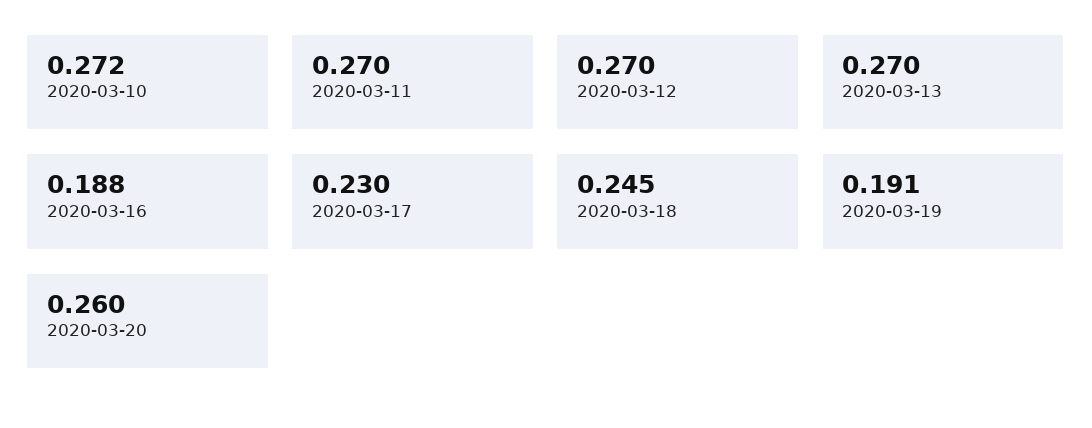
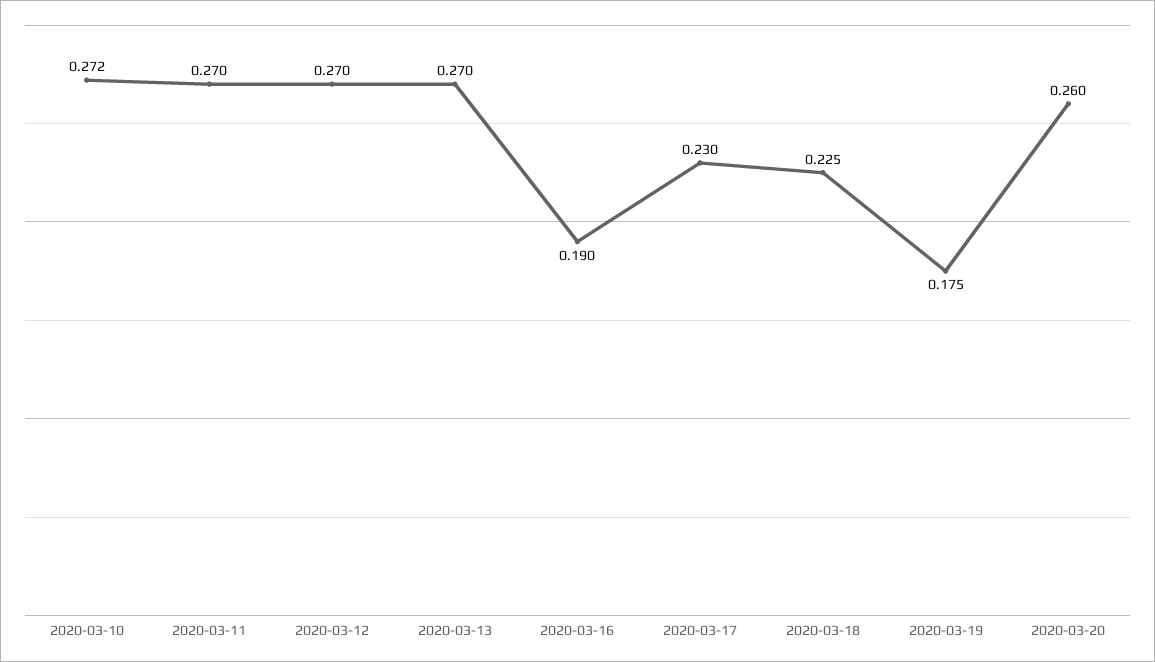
2020-03-16: 0.188 -> 0.19
2020-03-18: 0.245 -> 0.225
2020-03-19: 0.191 -> 0.175

